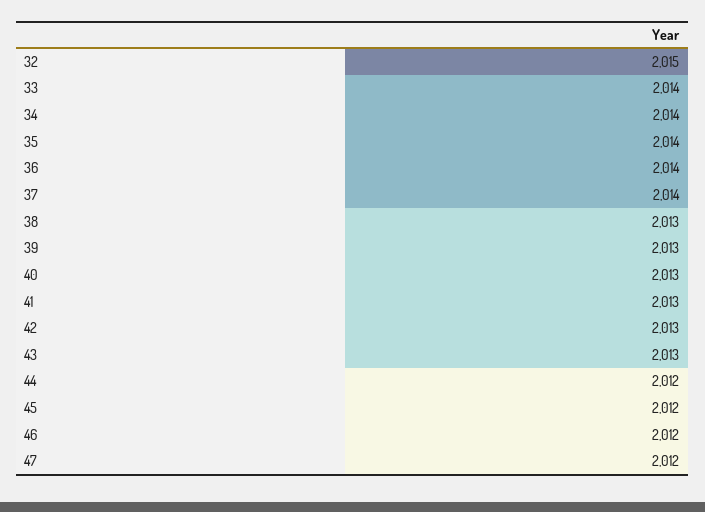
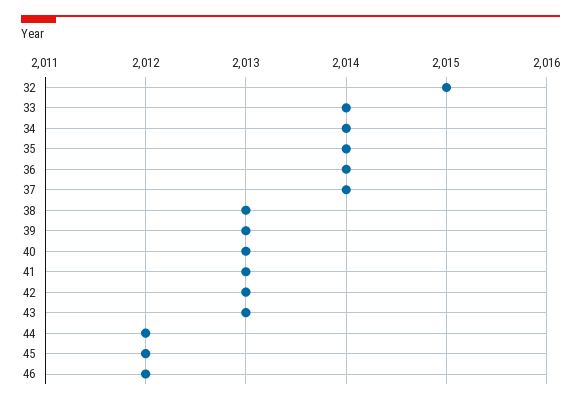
47: 2012 -> none

